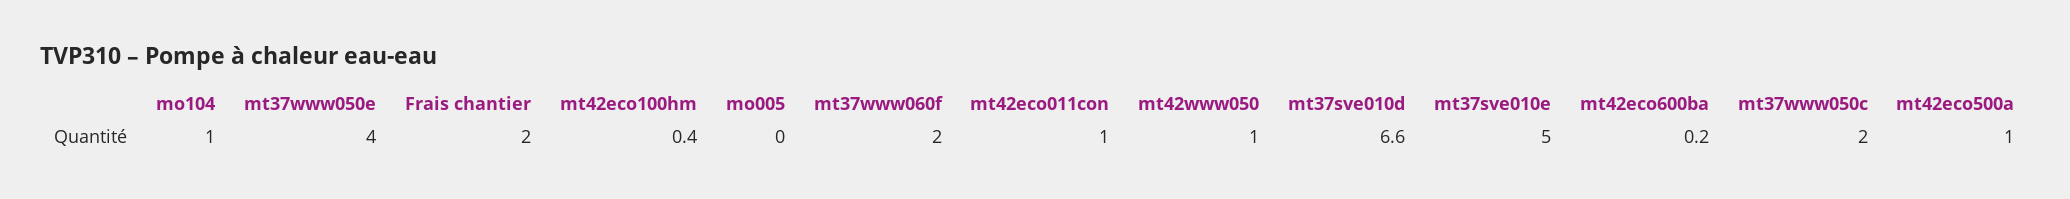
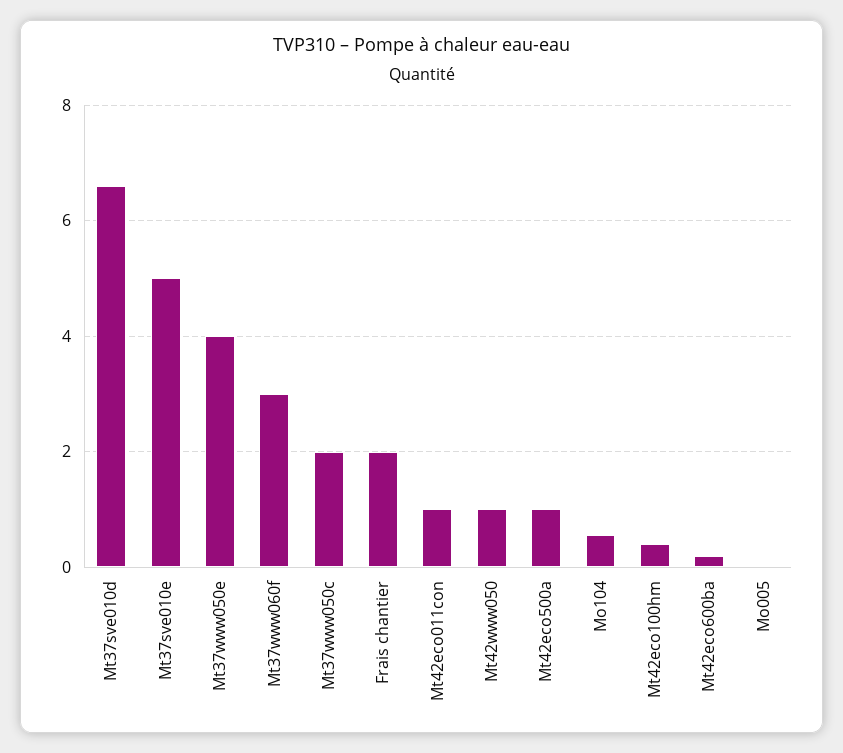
mo104: 1 -> 0.6
mt37www060f: 2 -> 3

